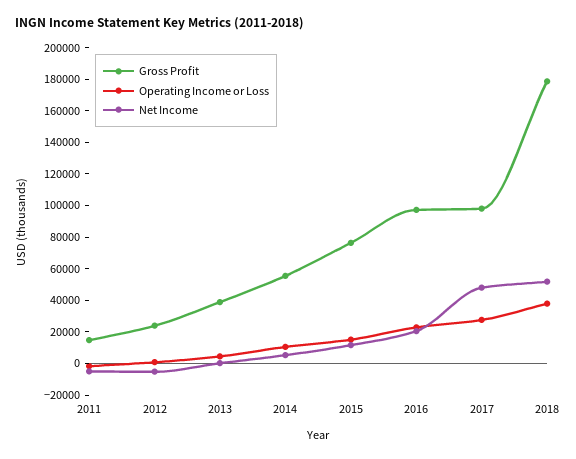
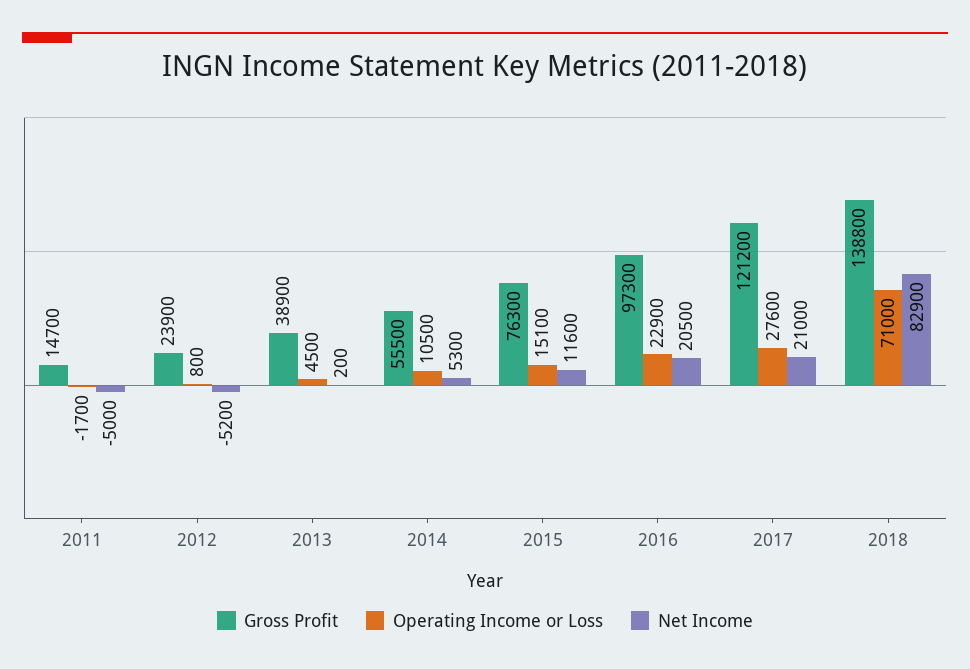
Gross Profit, 2017: 100000 -> 121200
Net Income, 2017: 50000 -> 21000
Gross Profit, 2018: 180000 -> 138800
Operating Income or Loss, 2018: 40000 -> 71000
Net Income, 2018: 50000 -> 82900

